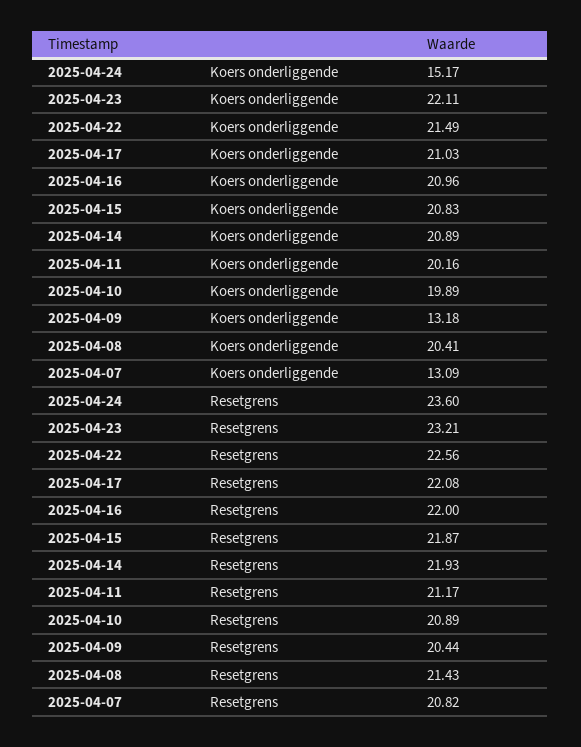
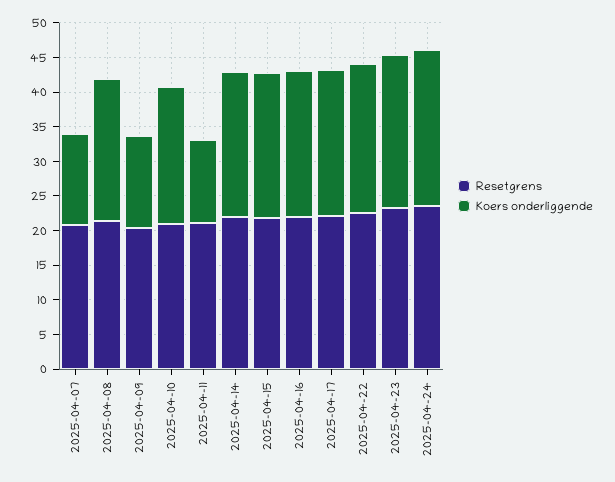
Koers onderliggende, 2025-04-24: 15.17 -> 22.5
Koers onderliggende, 2025-04-11: 20.16 -> 12.5

